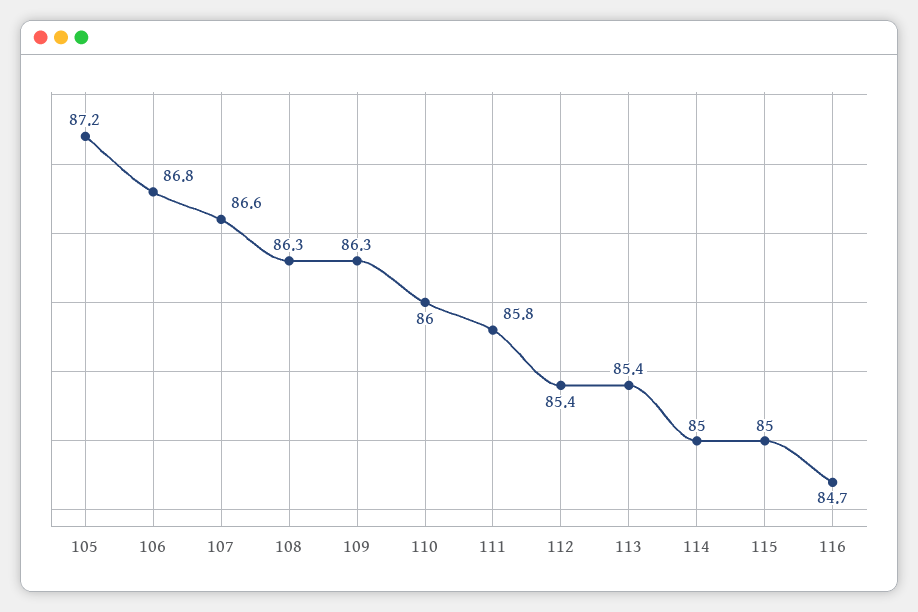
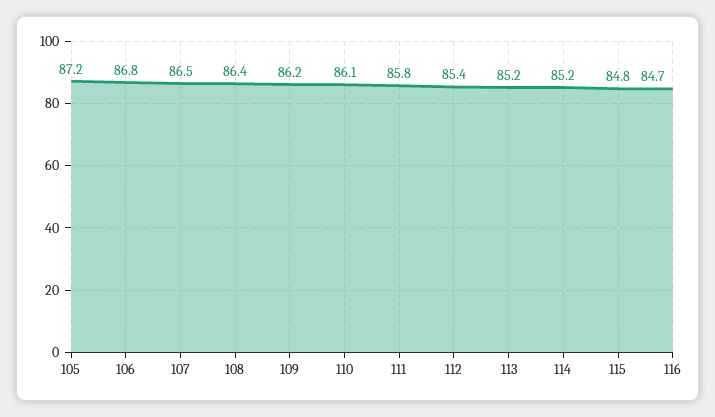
107: 86.6 -> 86.5
108: 86.3 -> 86.4
109: 86.3 -> 86.2
110: 86 -> 86.1
113: 85.4 -> 85.2
114: 85 -> 85.2
115: 85 -> 84.8

